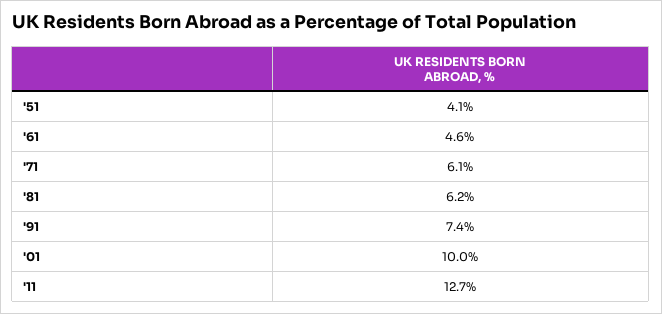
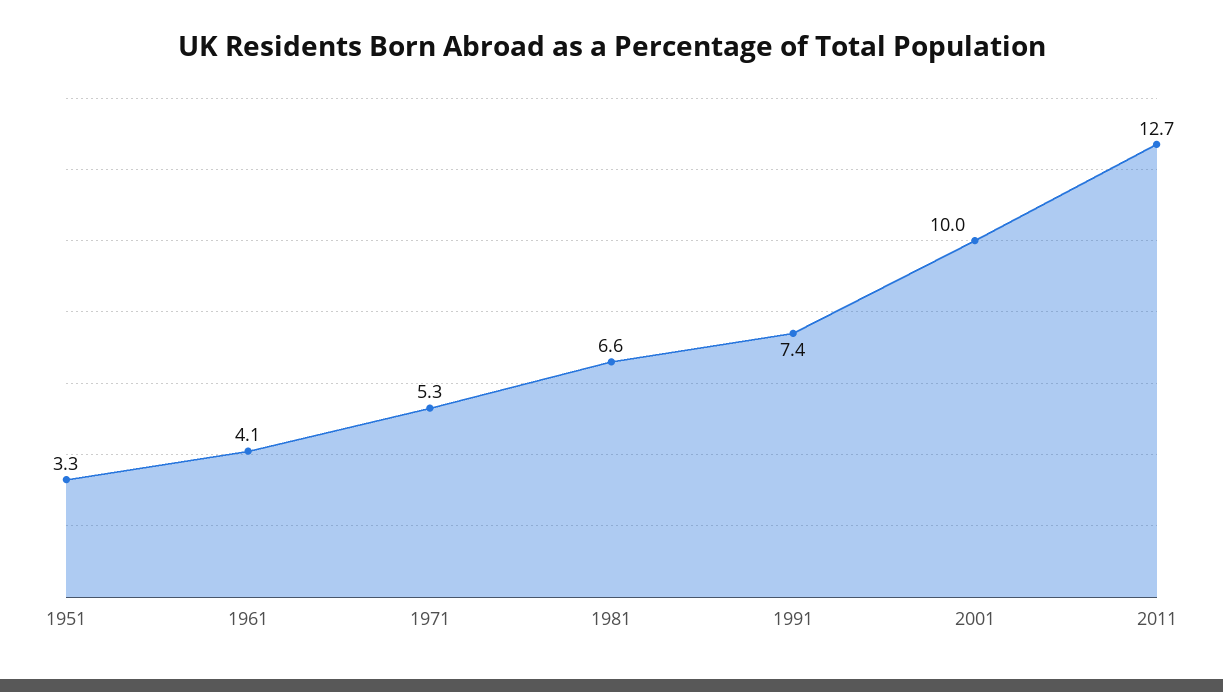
'51: 4.1 -> 3.3
'61: 4.6 -> 4.1
'71: 6.1 -> 5.3
'81: 6.2 -> 6.6

